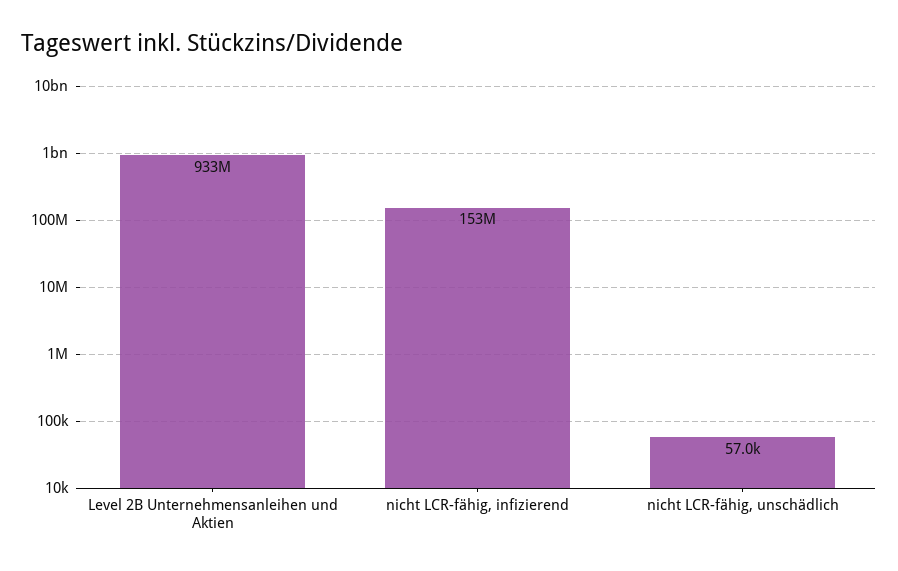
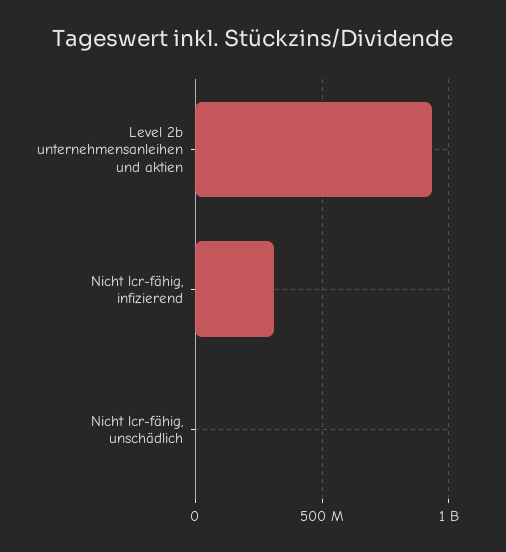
nicht LCR-fähig, infizierend: 153000000 -> 300000000

